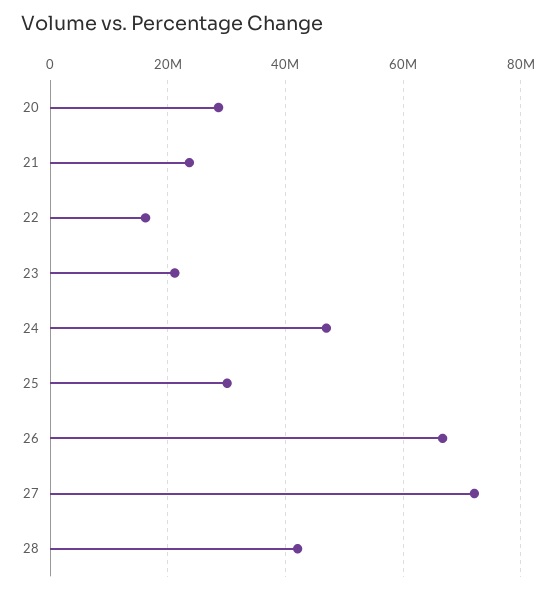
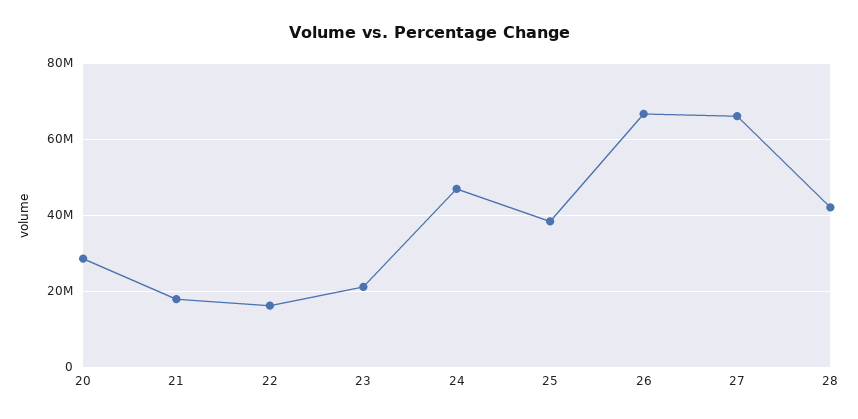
21: 24000000 -> 18000000
25: 30000000 -> 38000000
27: 72000000 -> 66000000

